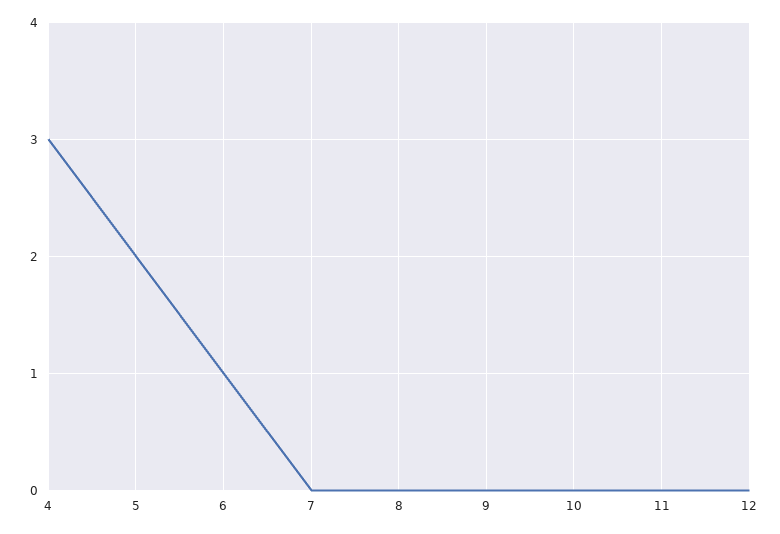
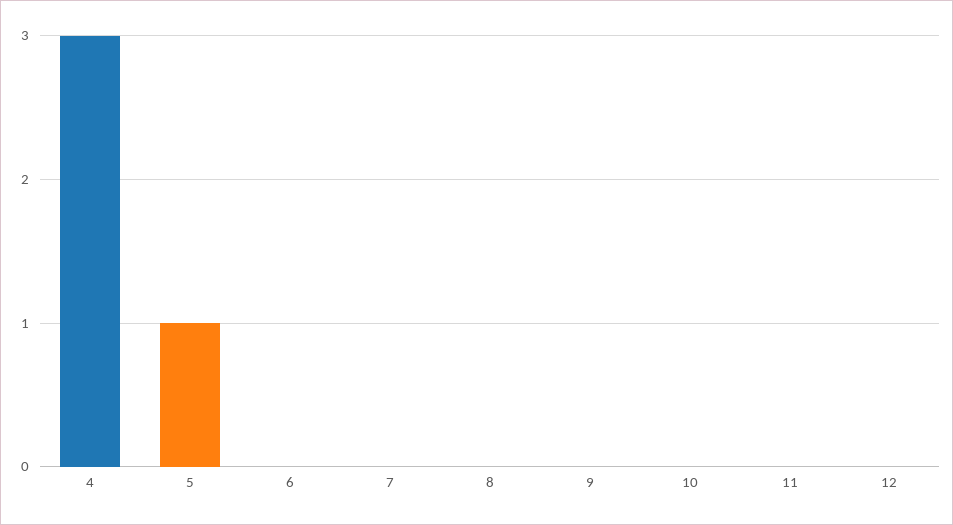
5: 2 -> 1
6: 1 -> 0

